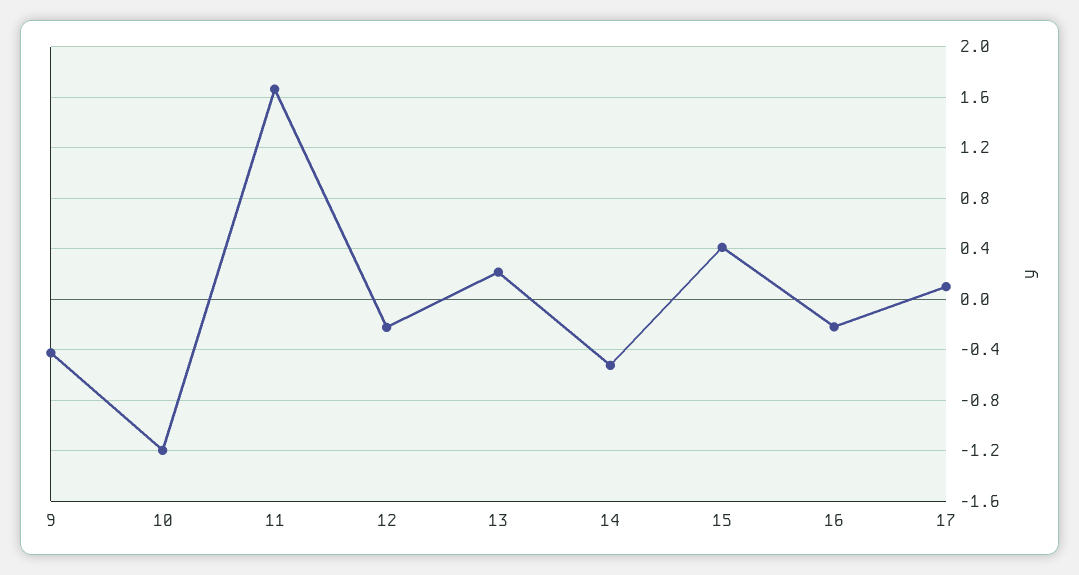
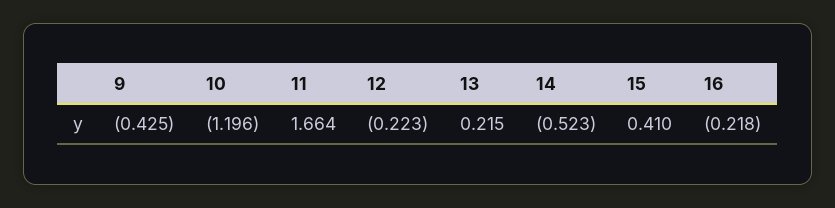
17: 0.1 -> none

